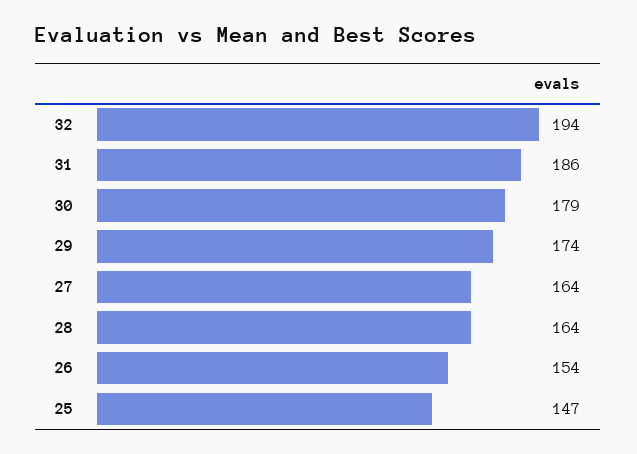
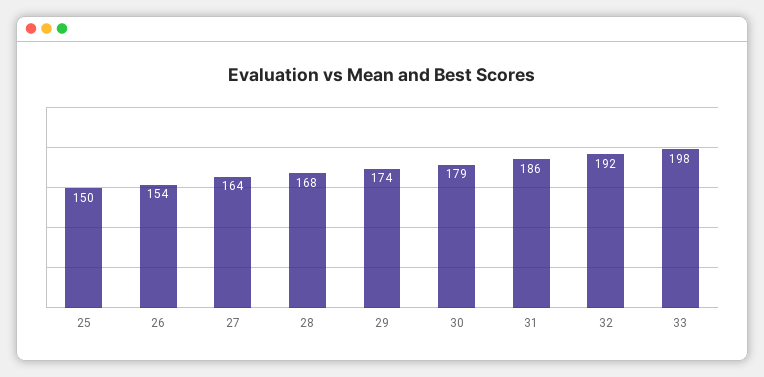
32: 194 -> 192
28: 164 -> 168
25: 147 -> 150
33: none -> 198

